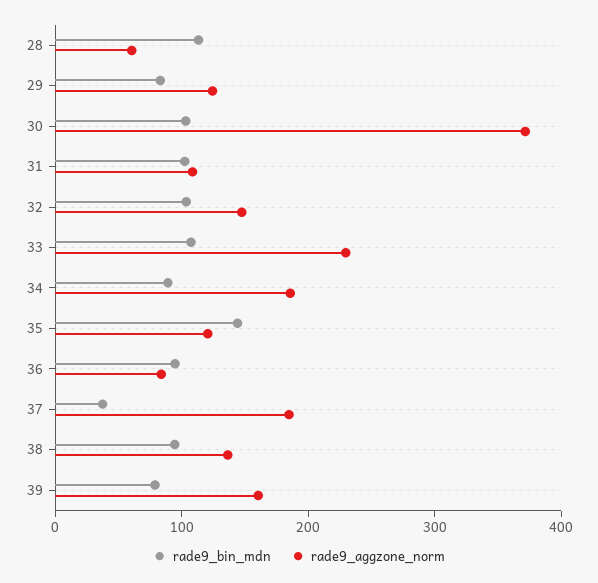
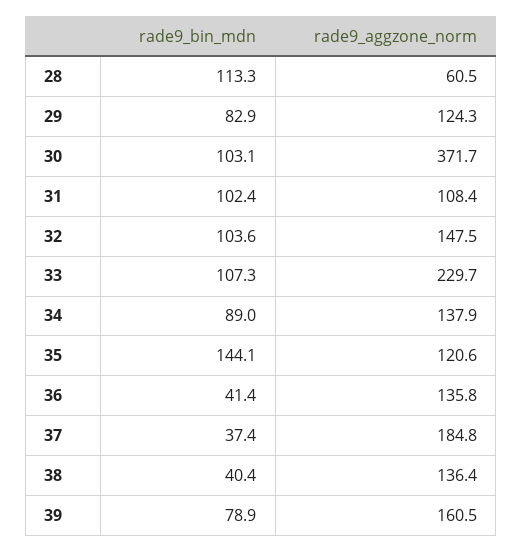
rade9_aggzone_norm, 34: 180 -> 137.9
rade9_bin_mdn, 36: 100 -> 41.4
rade9_aggzone_norm, 36: 80 -> 135.8
rade9_bin_mdn, 38: 100 -> 40.4

